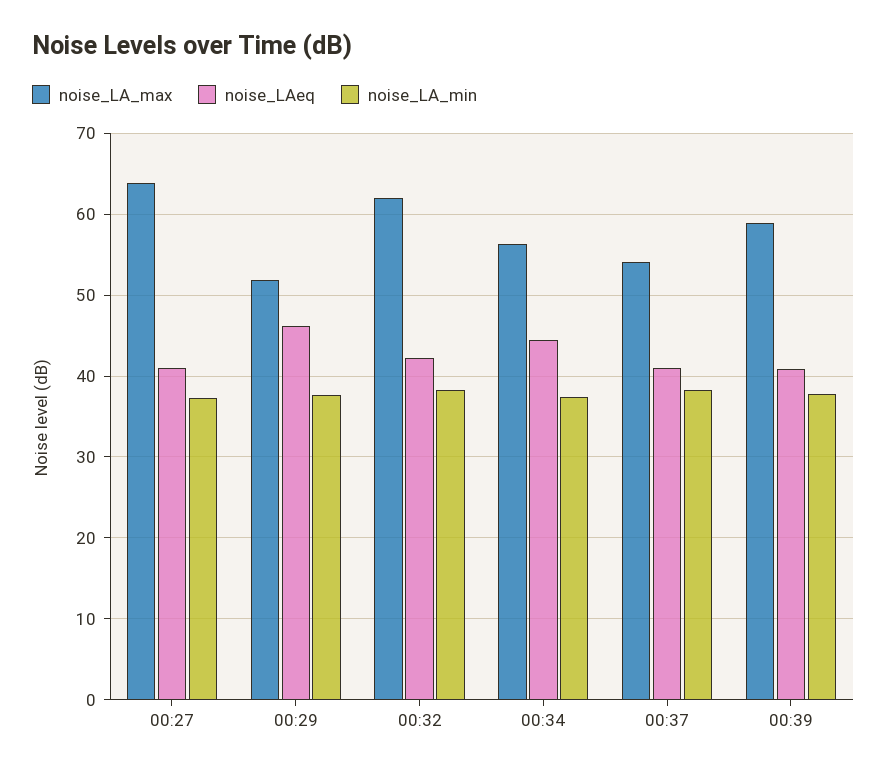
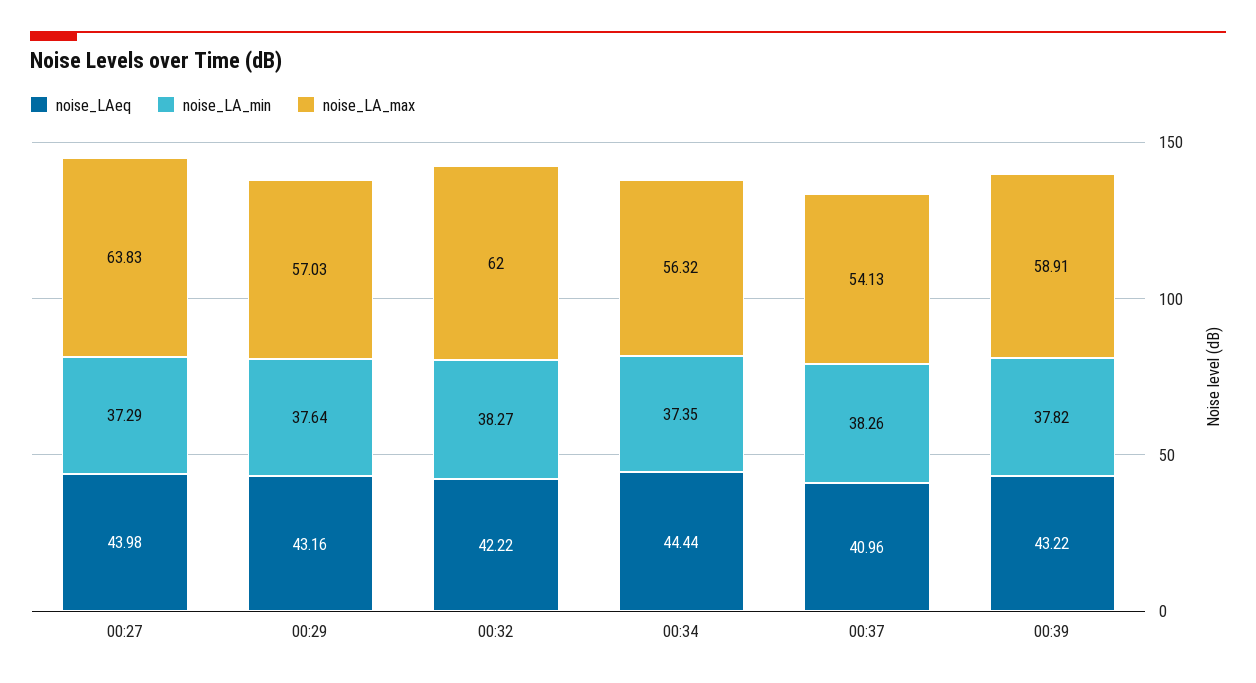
noise_LAeq, 00:27: 41 -> 43.98
noise_LA_max, 00:29: 52 -> 57.03
noise_LAeq, 00:29: 46 -> 43.16
noise_LAeq, 00:39: 41 -> 43.22

